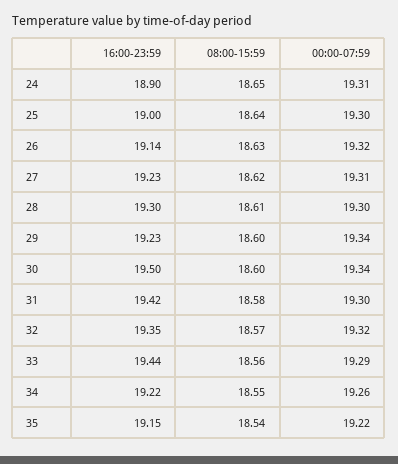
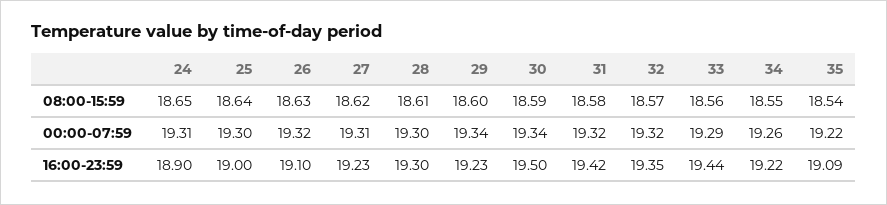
16:00-23:59, 26: 19.14 -> 19.1
08:00-15:59, 30: 18.6 -> 18.59
00:00-07:59, 31: 19.3 -> 19.32
16:00-23:59, 35: 19.15 -> 19.09

